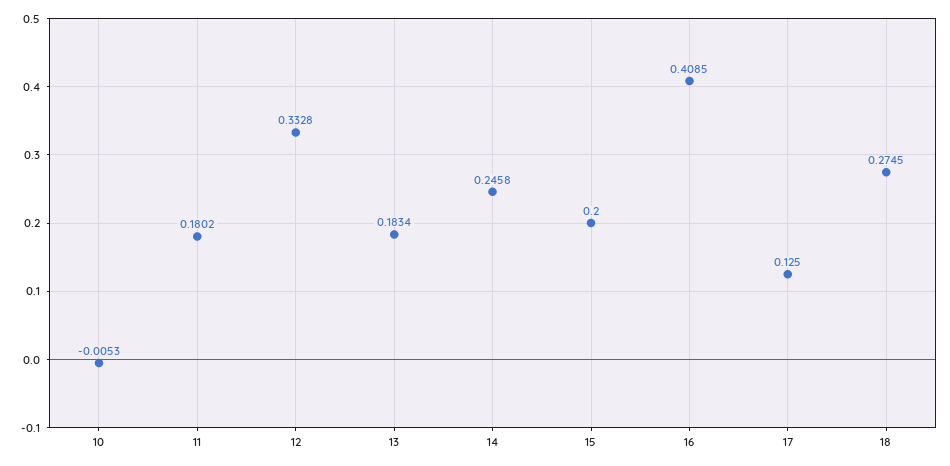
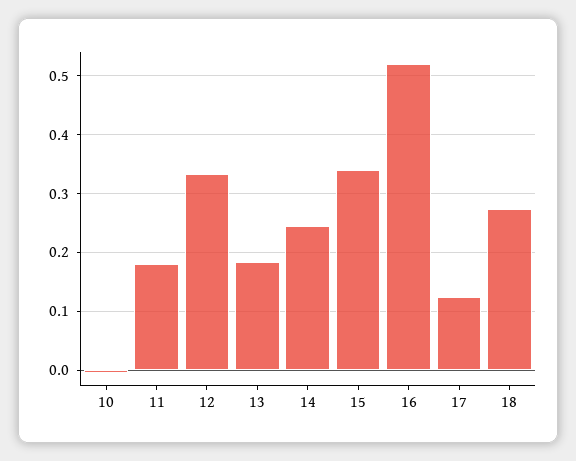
15: 0.2 -> 0.34
16: 0.4085 -> 0.52

